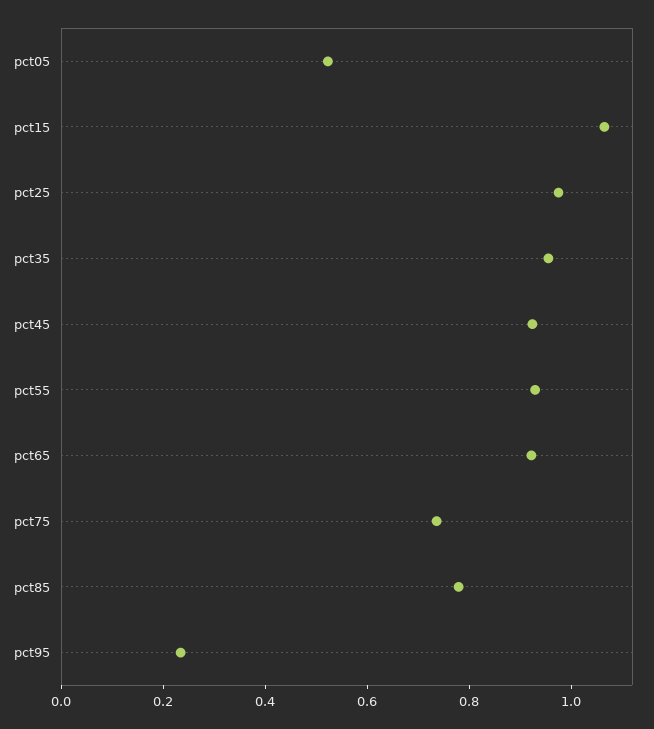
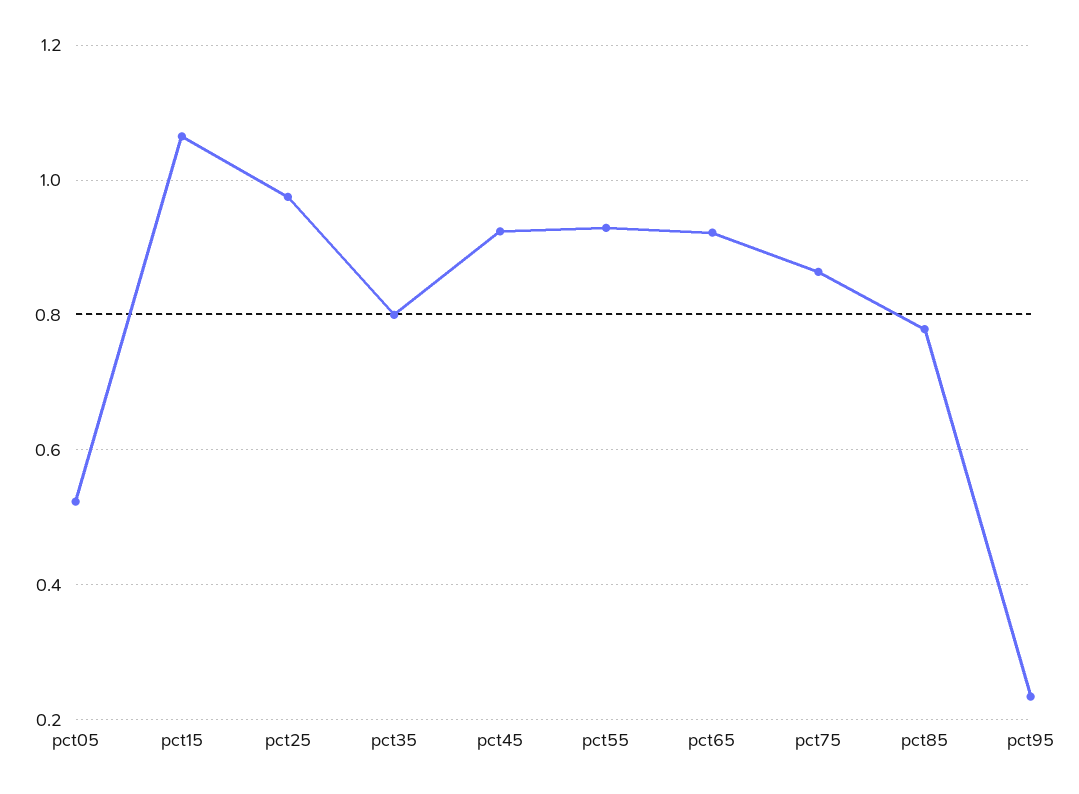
pct35: 0.95 -> 0.8
pct75: 0.75 -> 0.86

